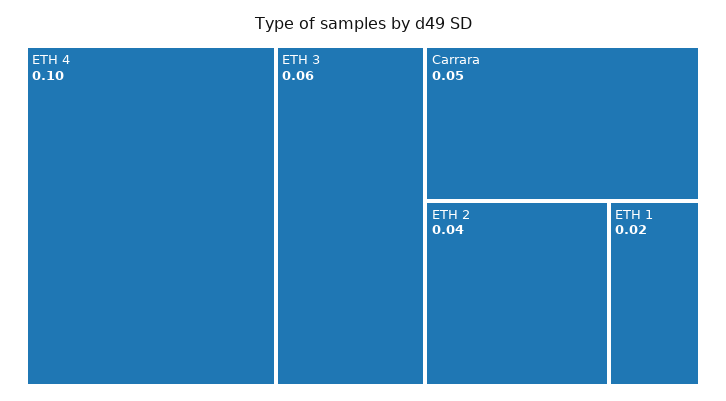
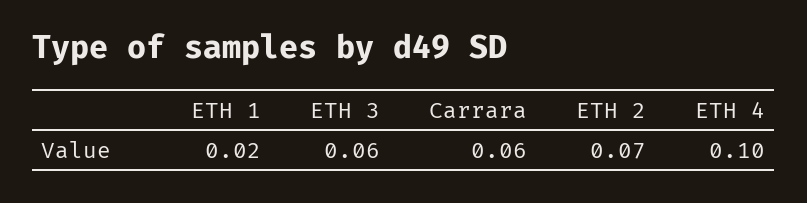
Carrara: 0.05 -> 0.06
ETH 2: 0.04 -> 0.07

